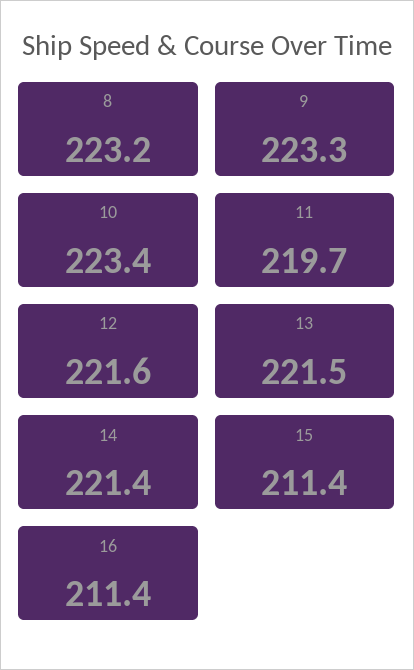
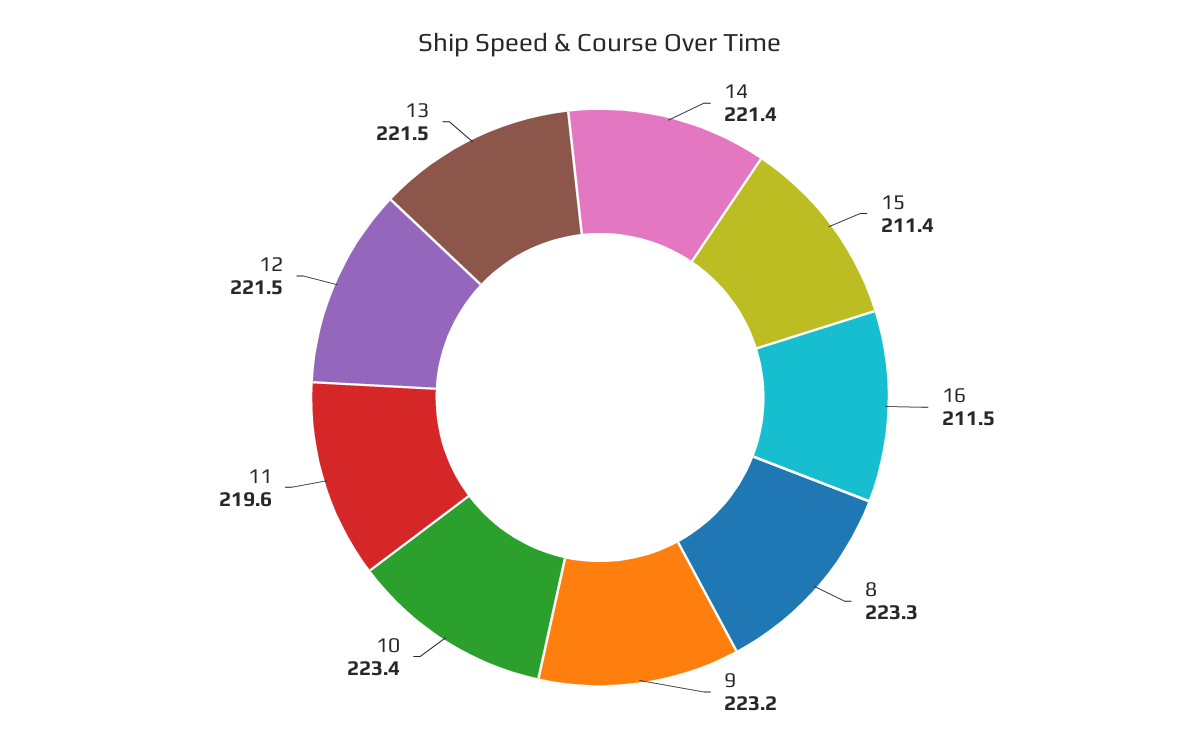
8: 223.2 -> 223.3
9: 223.3 -> 223.2
11: 219.7 -> 219.6
12: 221.6 -> 221.5
16: 211.4 -> 211.5

